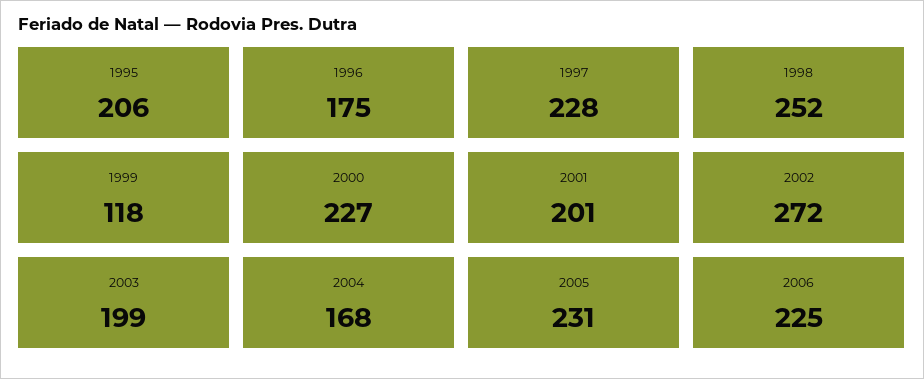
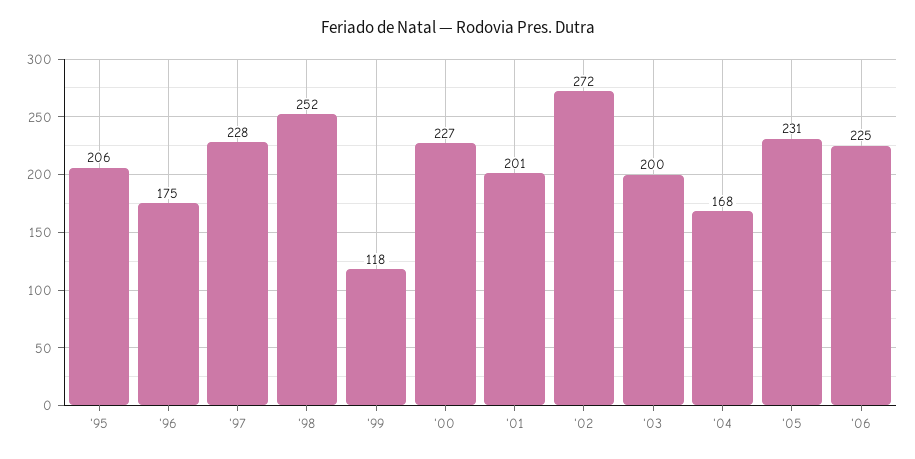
2003: 199 -> 200

